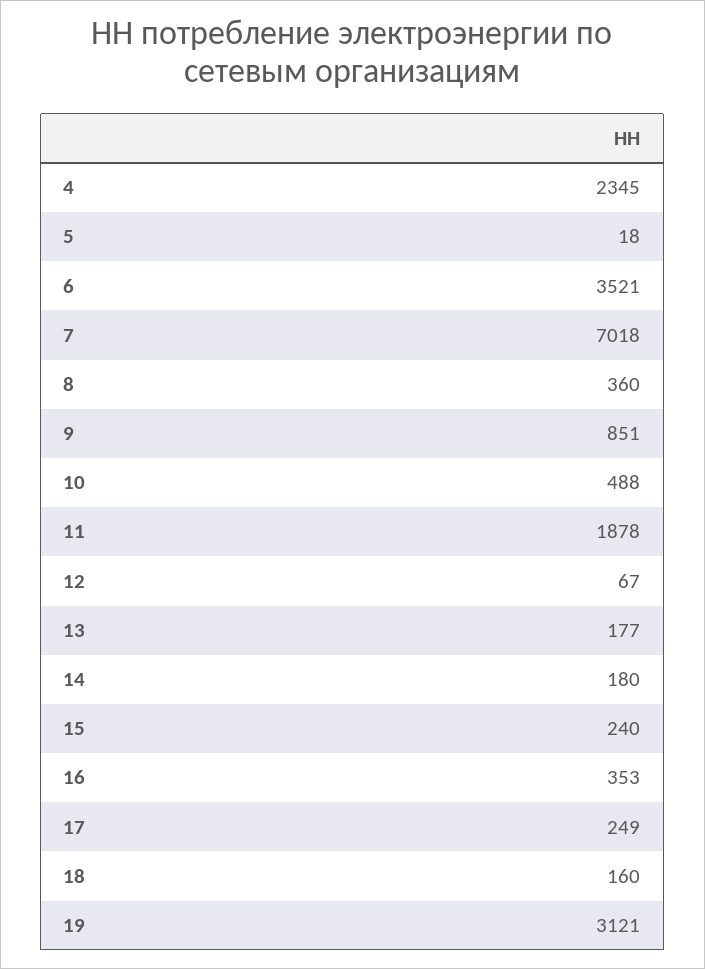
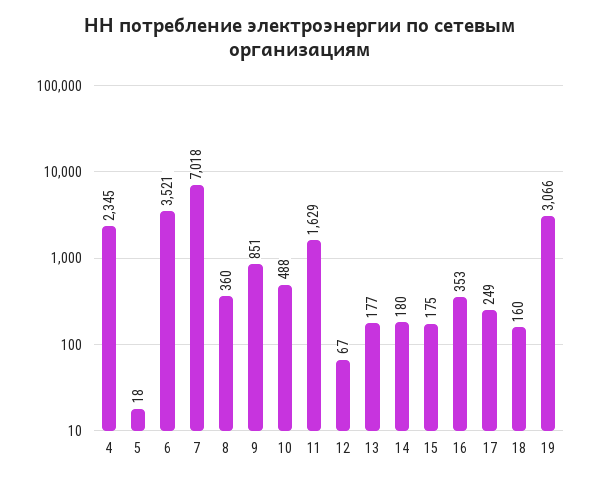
11: 1878 -> 1629
15: 240 -> 175
19: 3121 -> 3066

